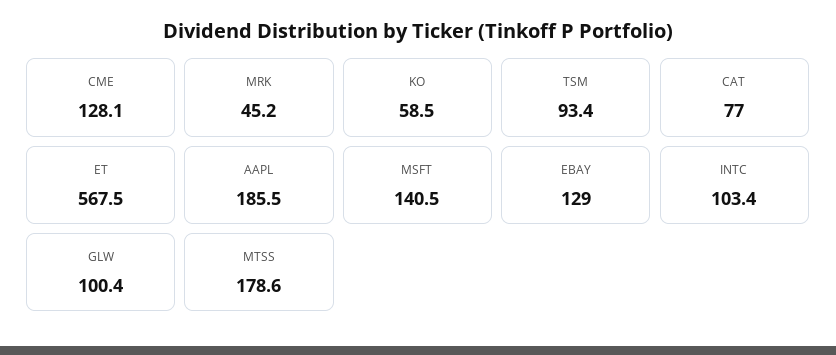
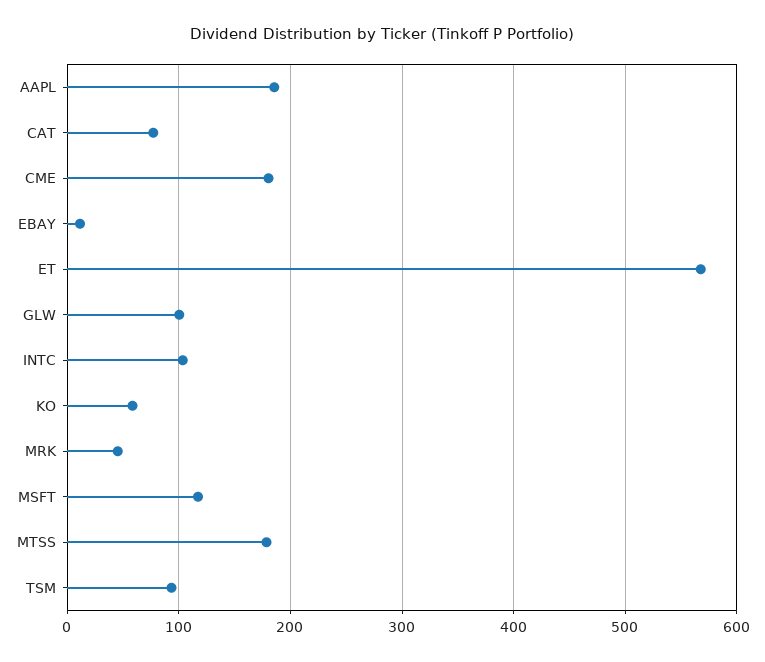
CME: 128.1 -> 180
MSFT: 140.5 -> 120
EBAY: 129 -> 10

